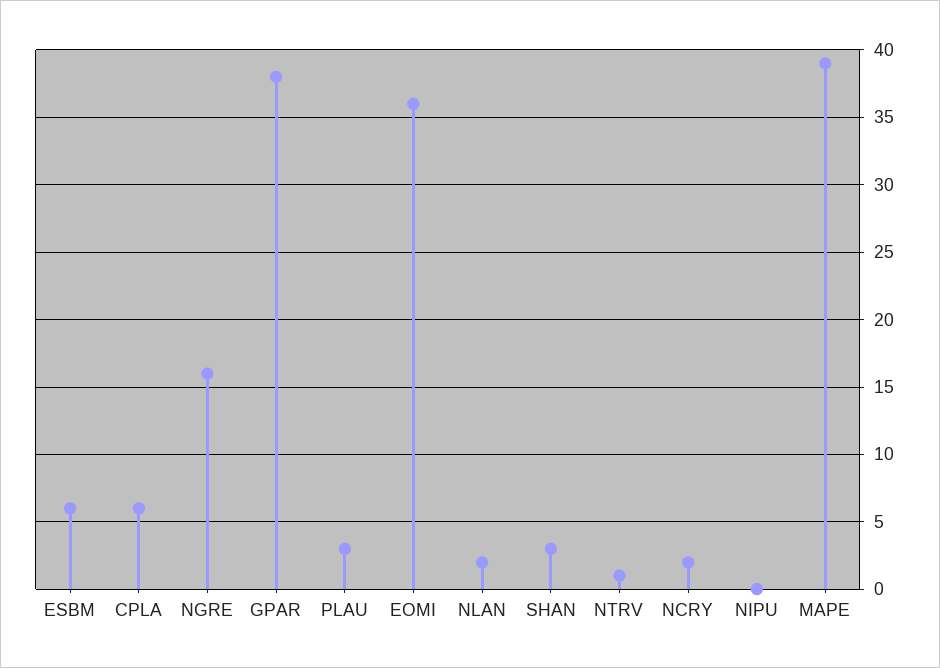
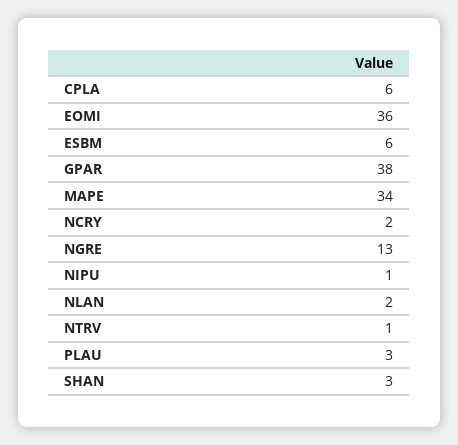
NGRE: 16 -> 13
NIPU: 0 -> 1
MAPE: 39 -> 34

